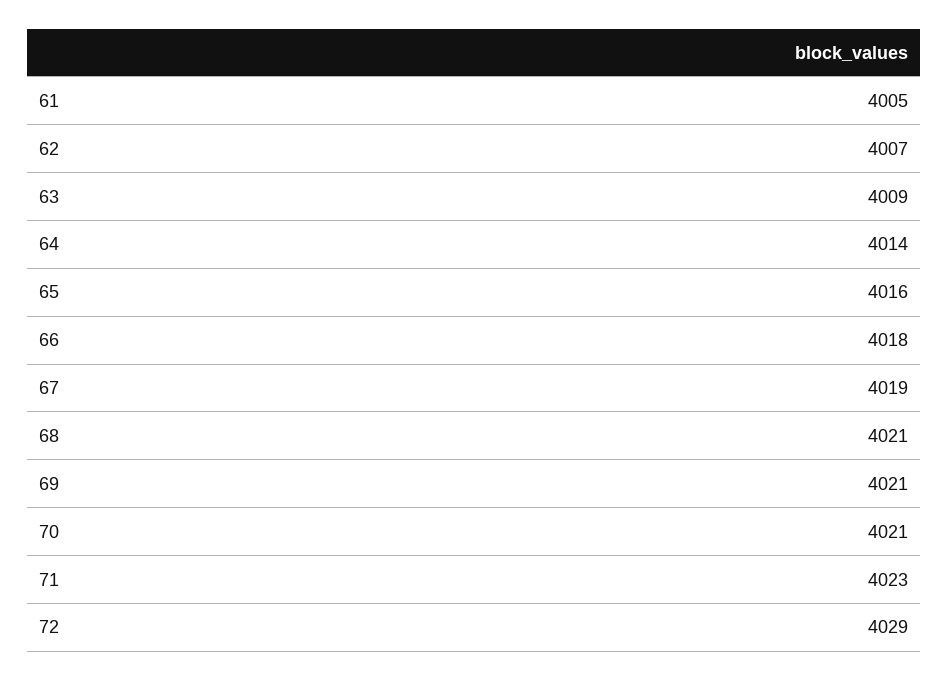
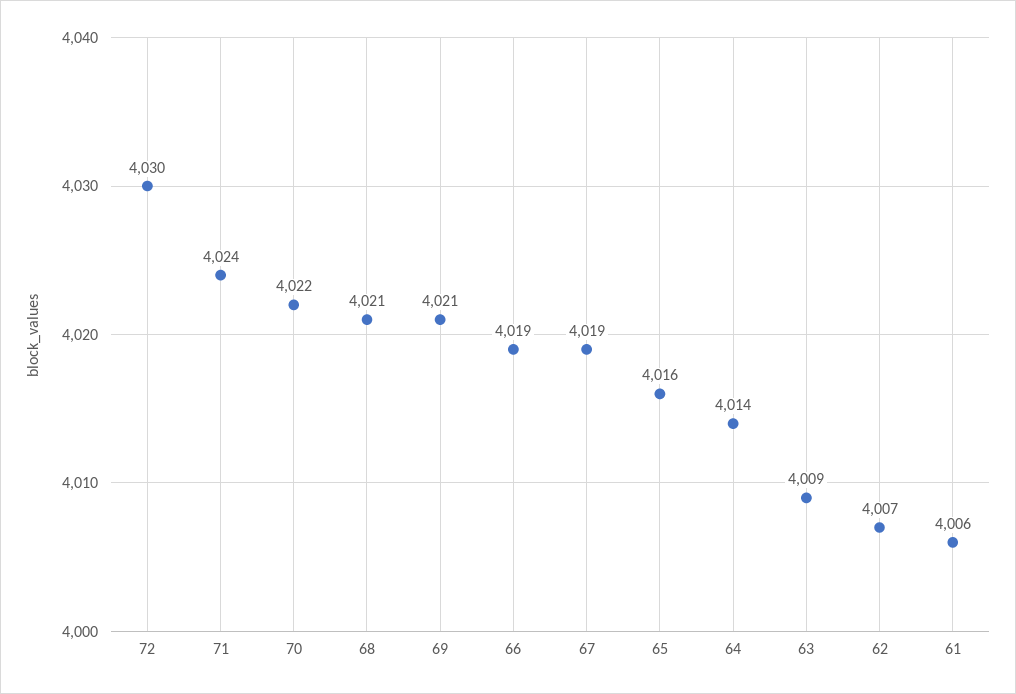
61: 4005 -> 4006
66: 4018 -> 4019
70: 4021 -> 4022
71: 4023 -> 4024
72: 4029 -> 4030

